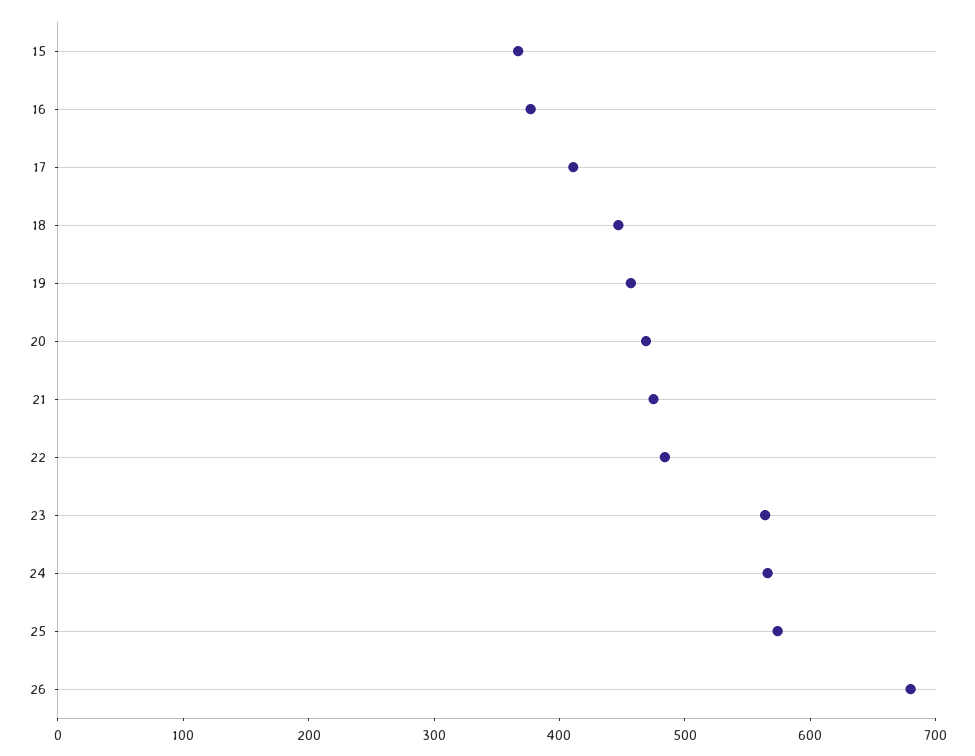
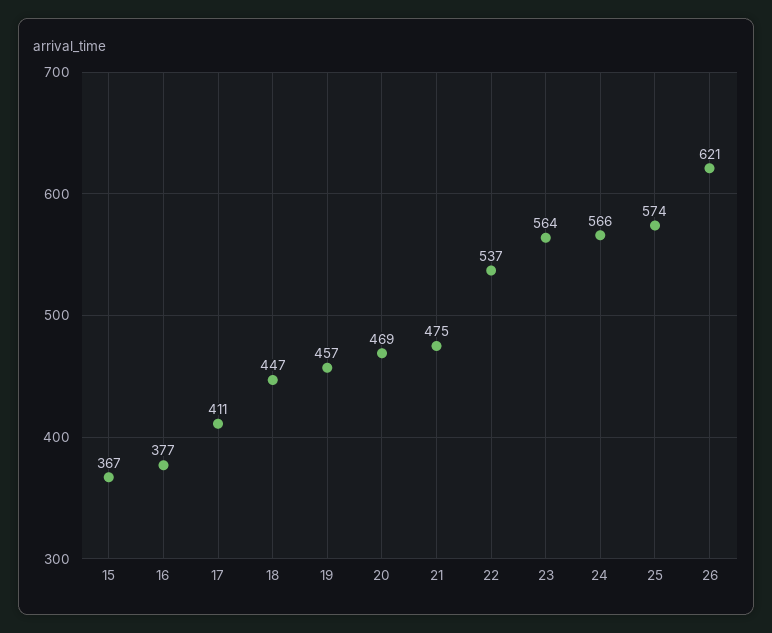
22: 480 -> 537
26: 680 -> 621

